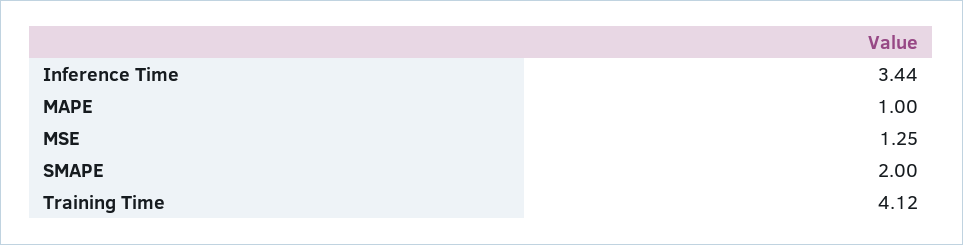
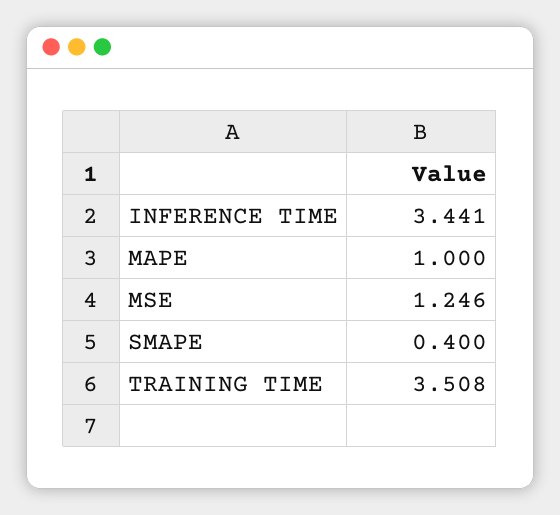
SMAPE: 2 -> 0.4
Training Time: 4.12 -> 3.508

